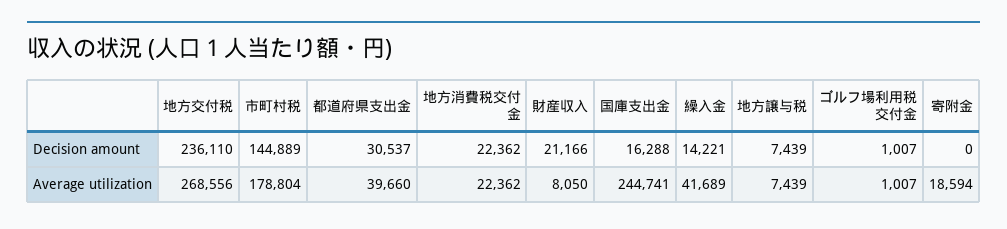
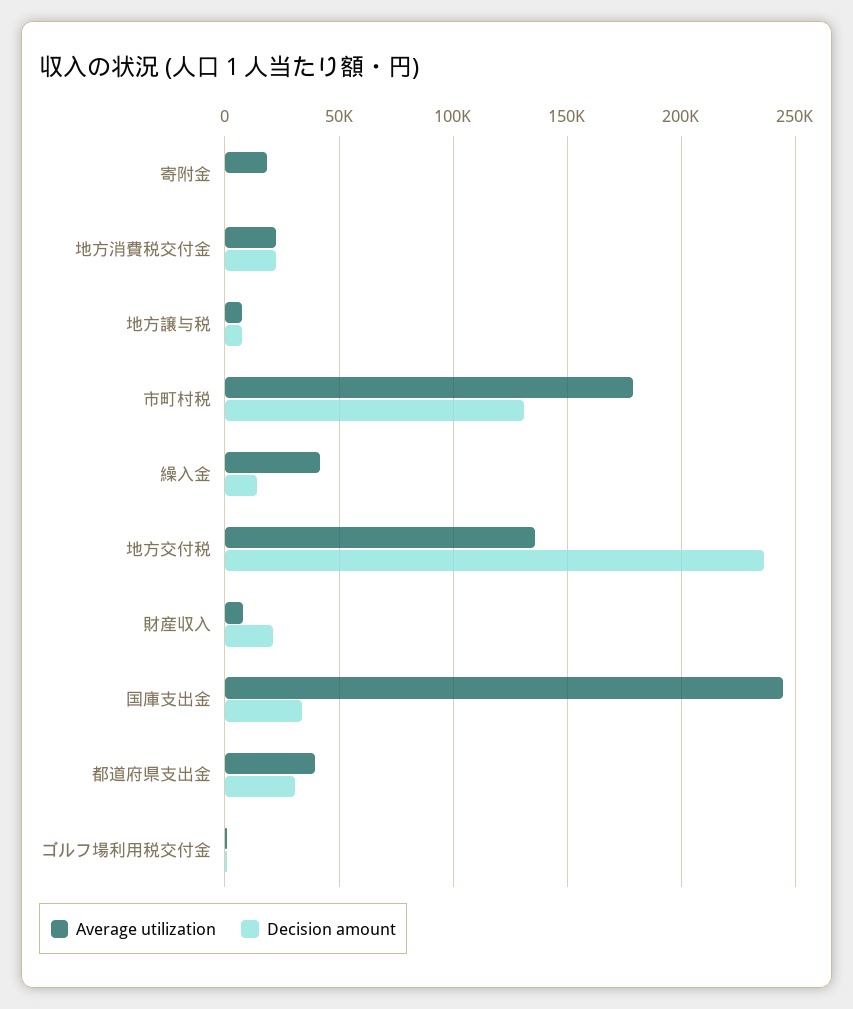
Decision amount, 市町村税: 144889 -> 130000
Decision amount, 国庫支出金: 16288 -> 35000
Average utilization, 地方交付税: 268556 -> 135000

